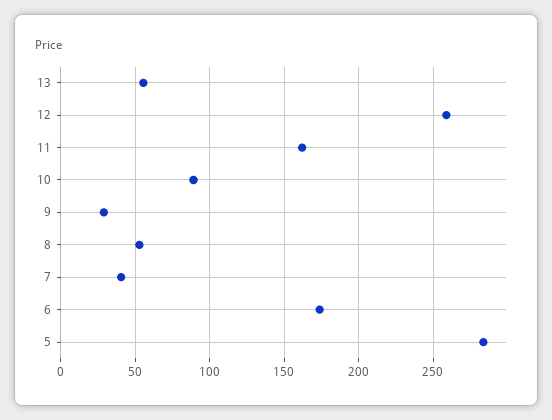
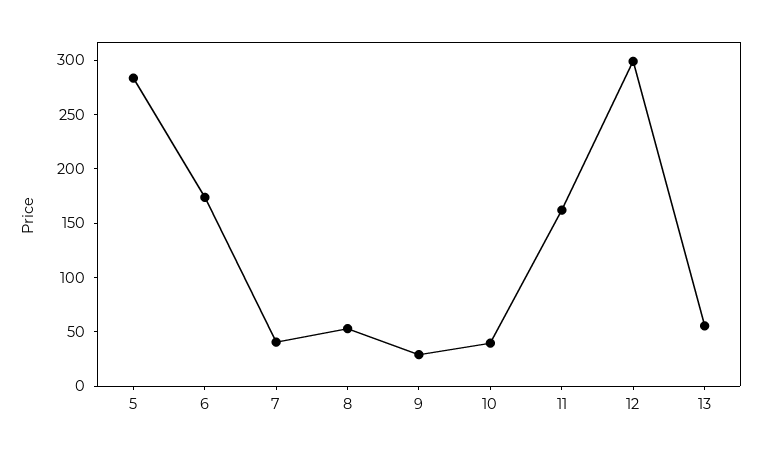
12: 260 -> 300
10: 90 -> 40

